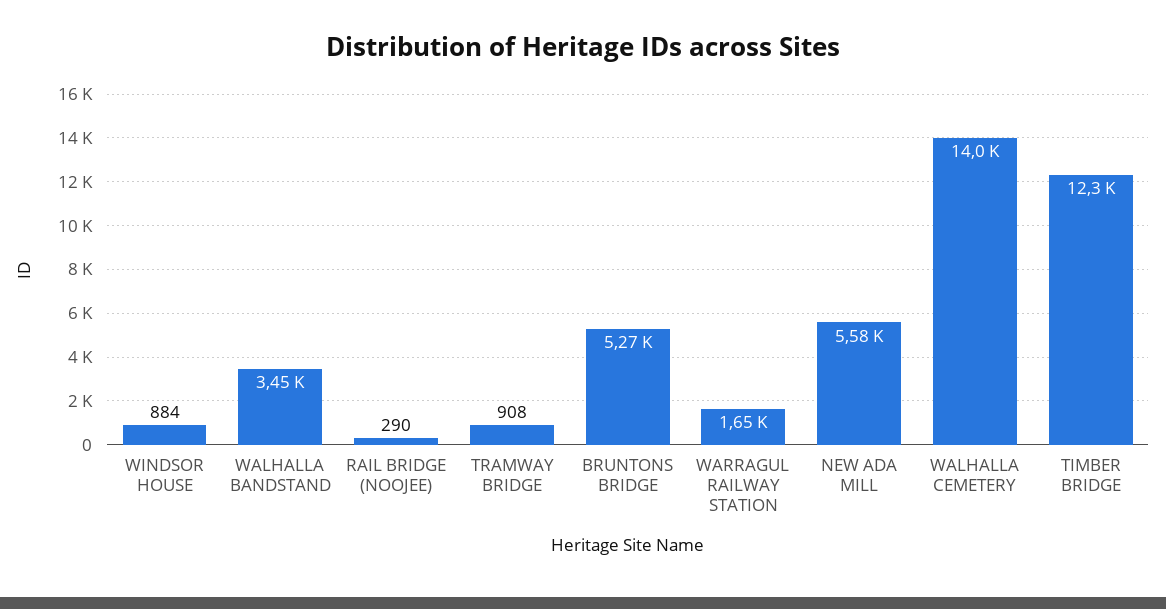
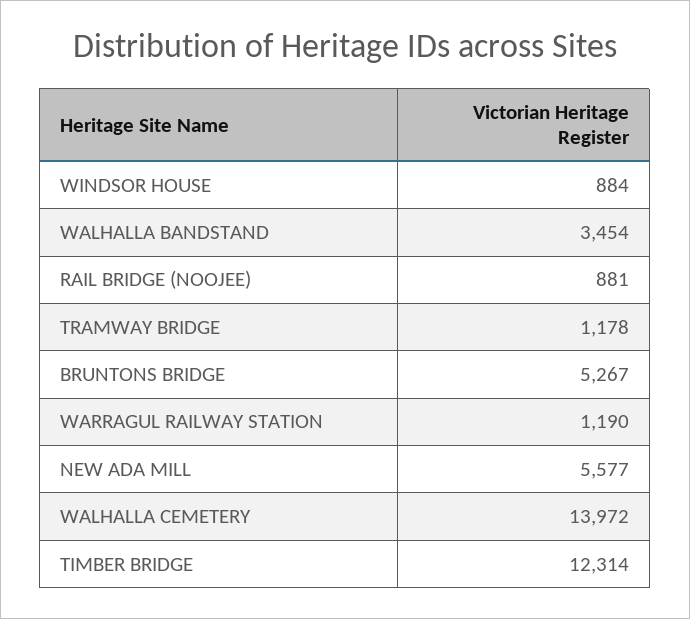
RAIL BRIDGE (NOOJEE): 290 -> 881
TRAMWAY BRIDGE: 908 -> 1178
WARRAGUL RAILWAY STATION: 1650 -> 1190

